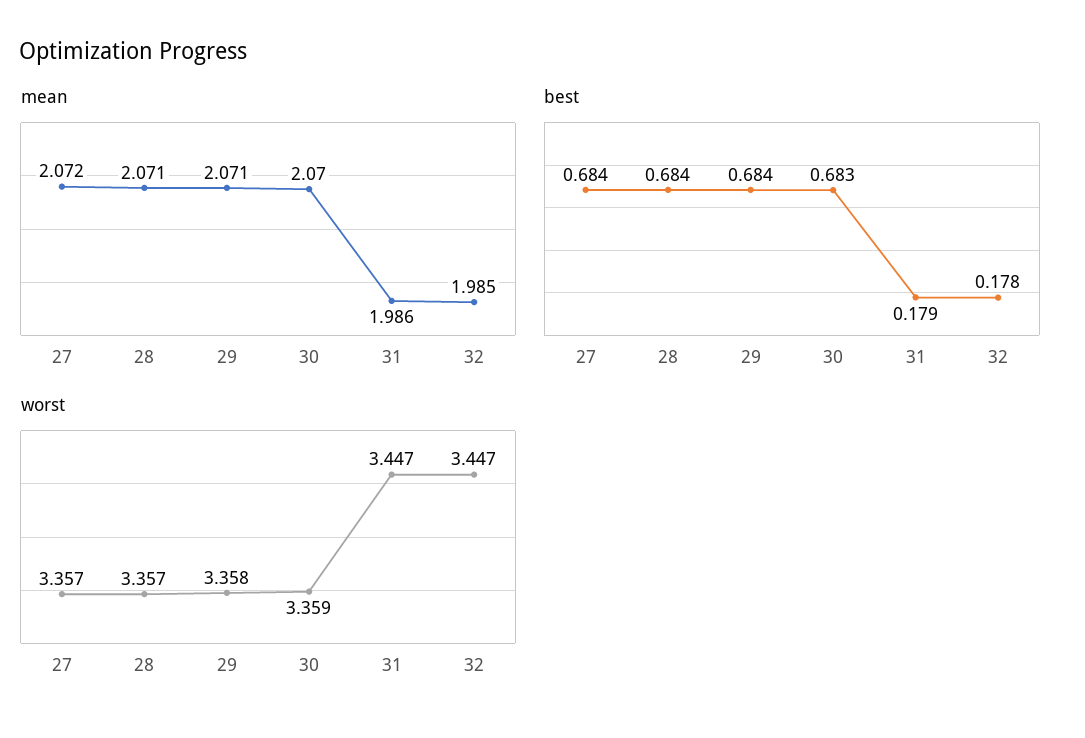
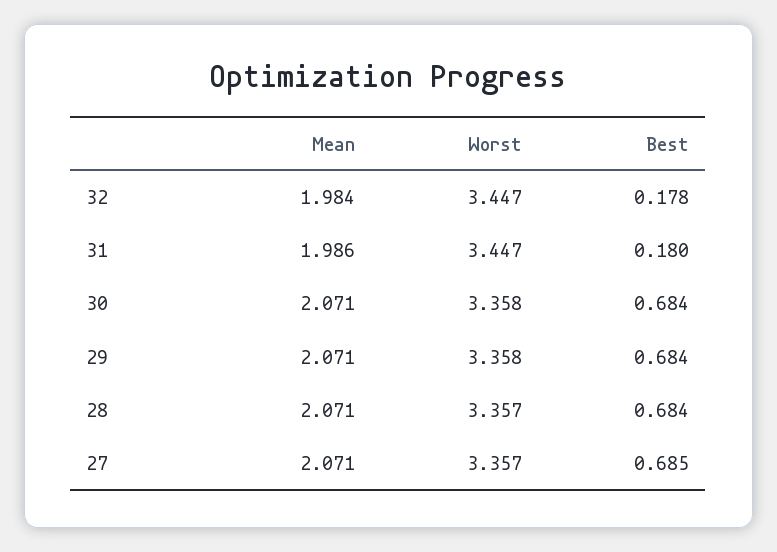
mean, 27: 2.072 -> 2.071
mean, 30: 2.07 -> 2.071
mean, 32: 1.985 -> 1.984
best, 27: 0.684 -> 0.685
best, 30: 0.683 -> 0.684
best, 31: 0.179 -> 0.18
worst, 30: 3.359 -> 3.358

